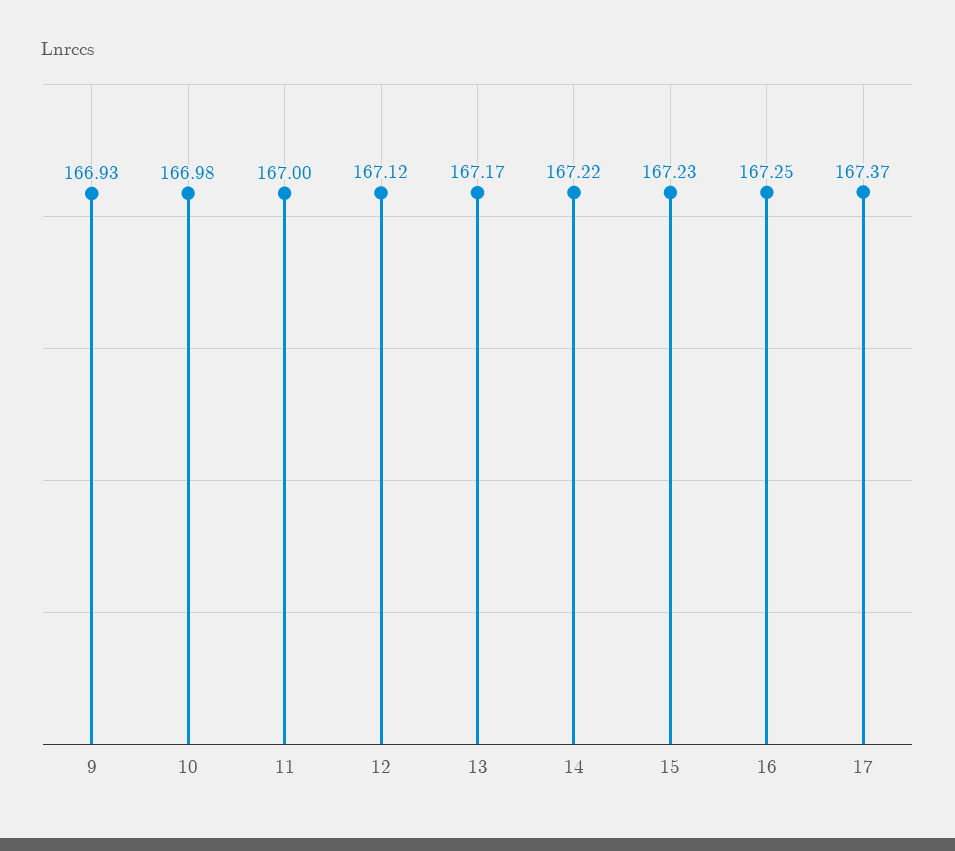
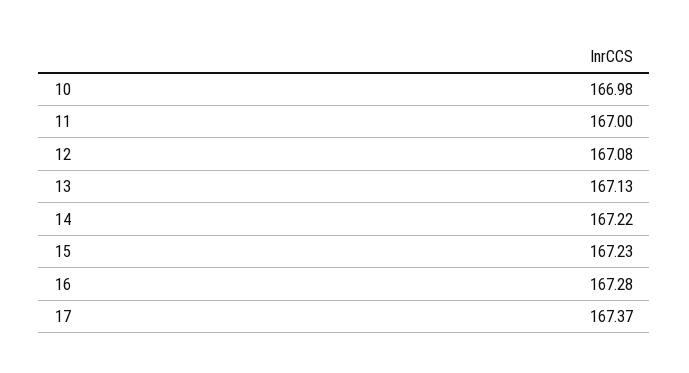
9: 166.93 -> none
12: 167.12 -> 167.08
13: 167.17 -> 167.13
16: 167.25 -> 167.28

